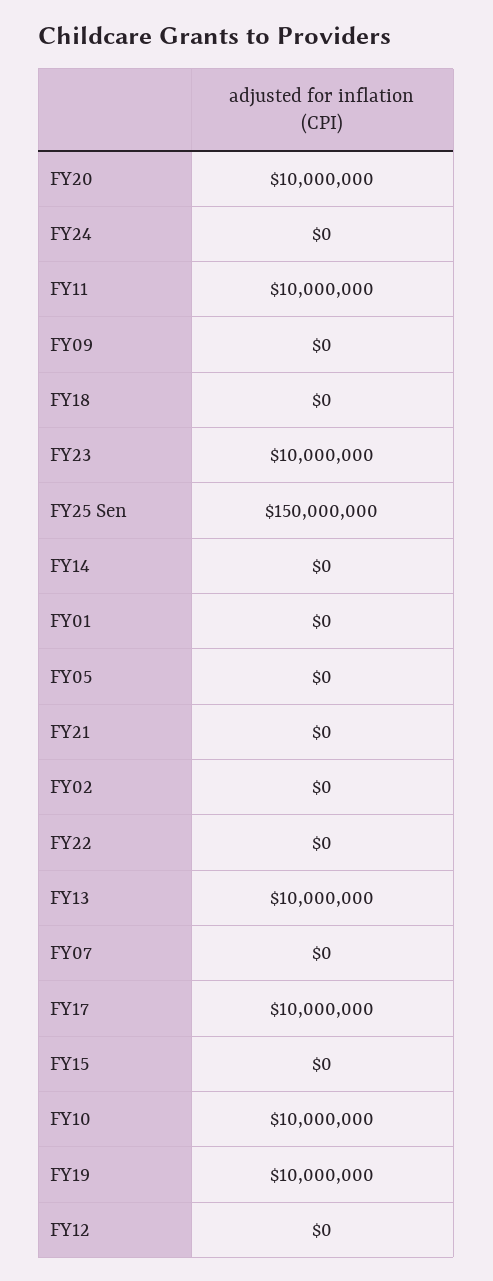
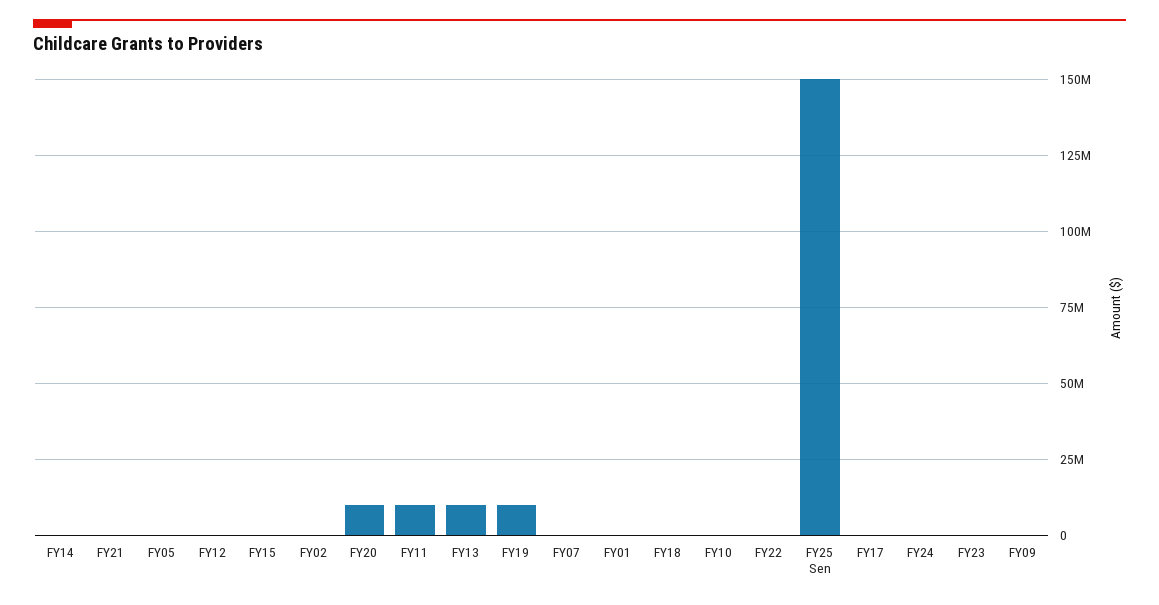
FY23: 10000000 -> 0
FY17: 10000000 -> 0
FY10: 10000000 -> 0

